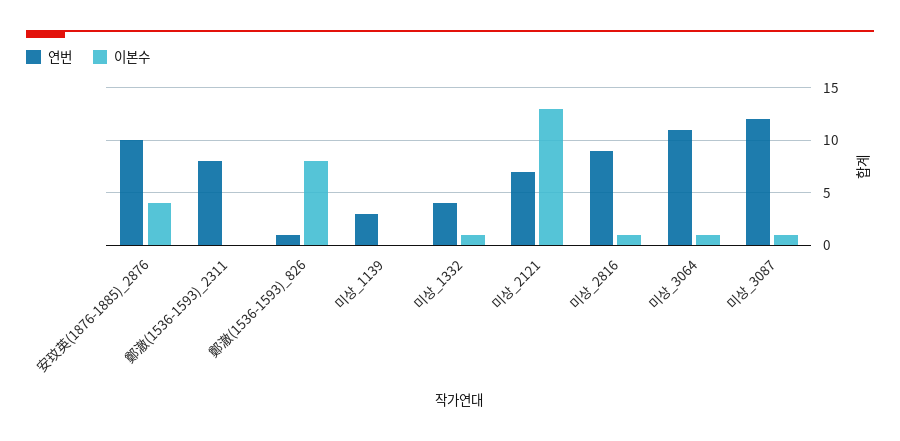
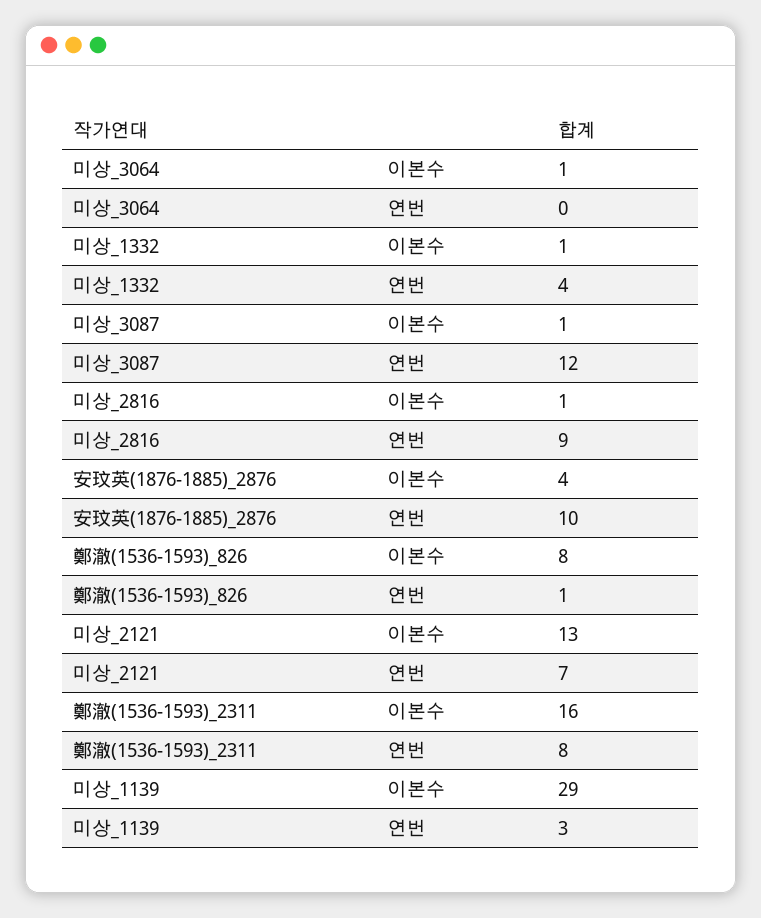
이본수, 鄭澈(1536-1593)_2311: 0 -> 16
이본수, 미상_1139: 0 -> 29
연번, 미상_3064: 11 -> 0

